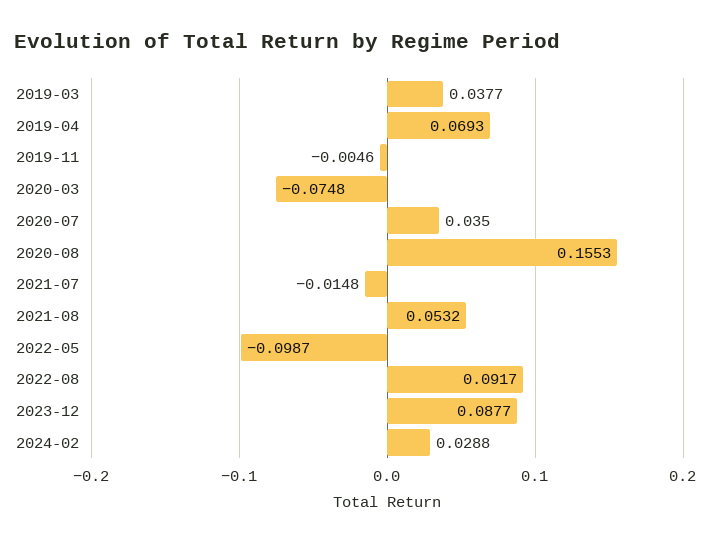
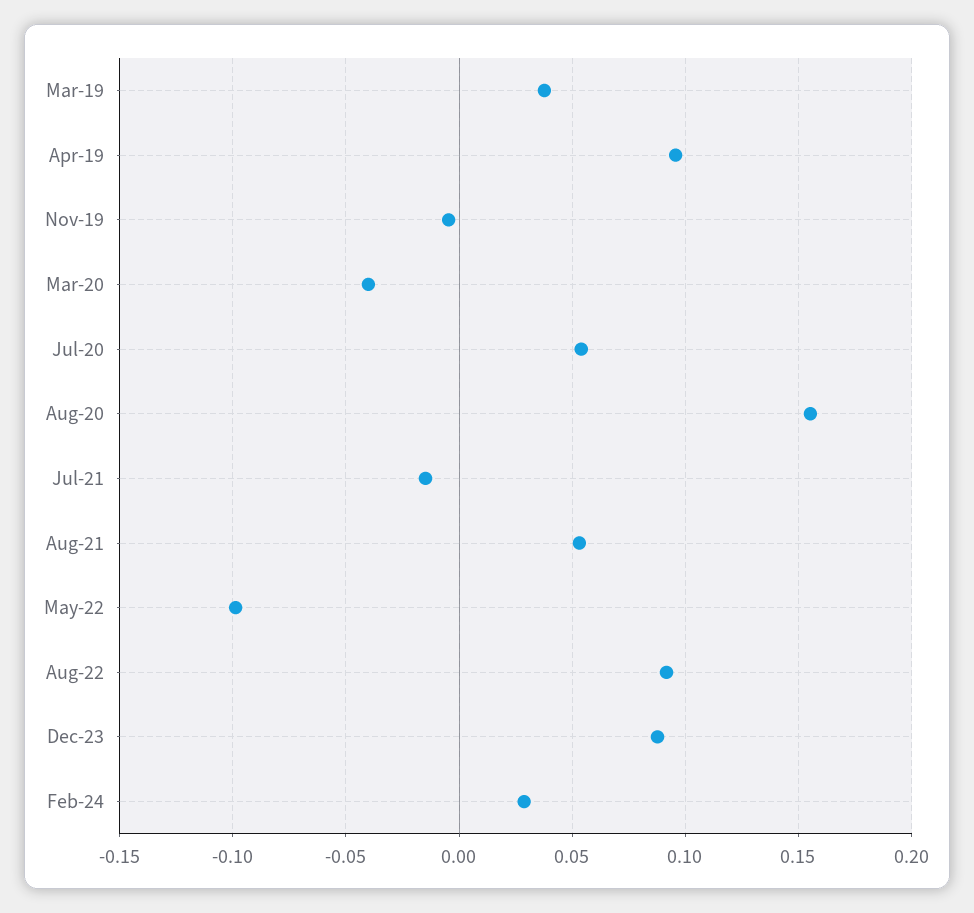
2019-04: 0.0693 -> 0.095
2020-03: -0.0748 -> -0.04
2020-07: 0.035 -> 0.055

